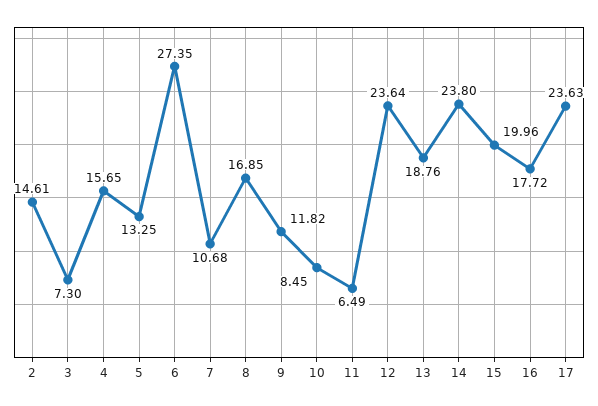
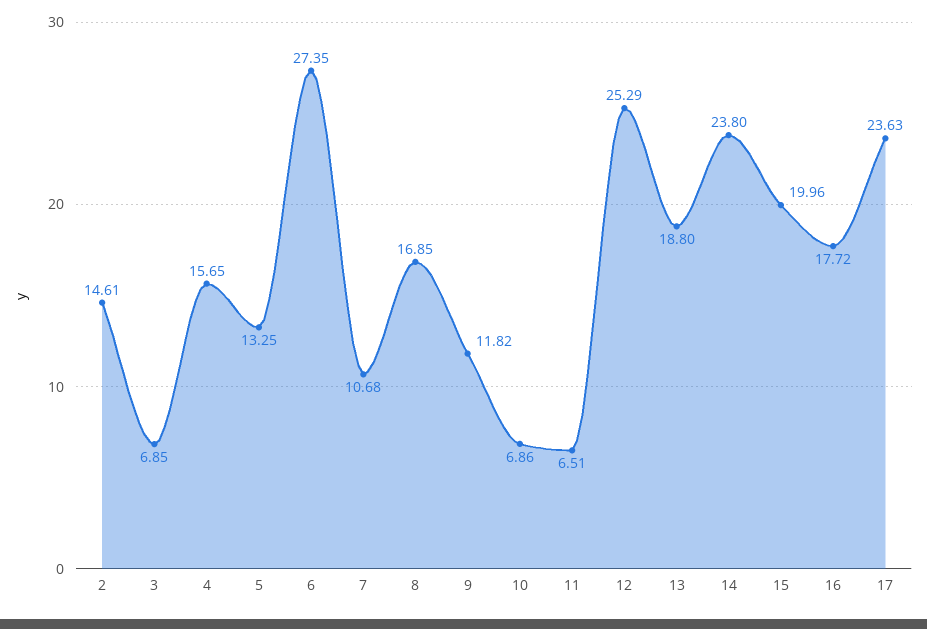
3: 7.3 -> 6.85
10: 8.45 -> 6.86
11: 6.49 -> 6.51
12: 23.64 -> 25.29
13: 18.76 -> 18.8

